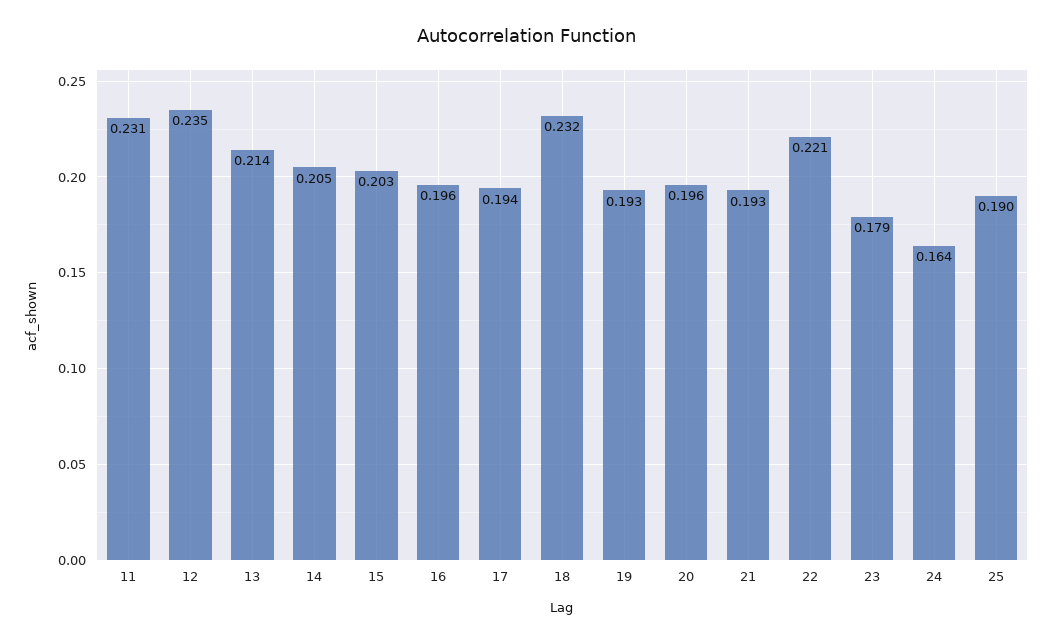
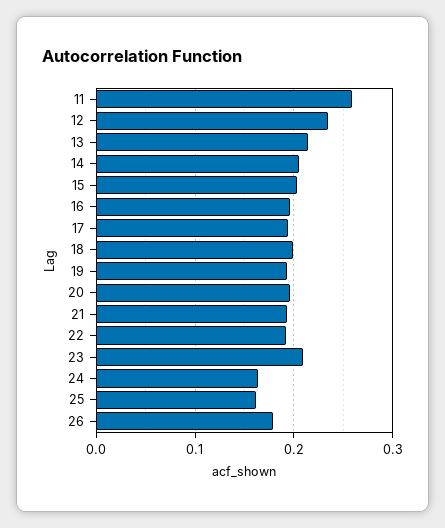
11: 0.231 -> 0.26
18: 0.232 -> 0.2
22: 0.221 -> 0.19
23: 0.179 -> 0.21
25: 0.19 -> 0.16
26: none -> 0.18

